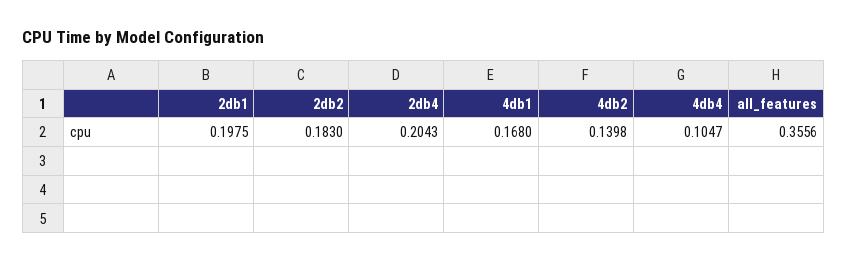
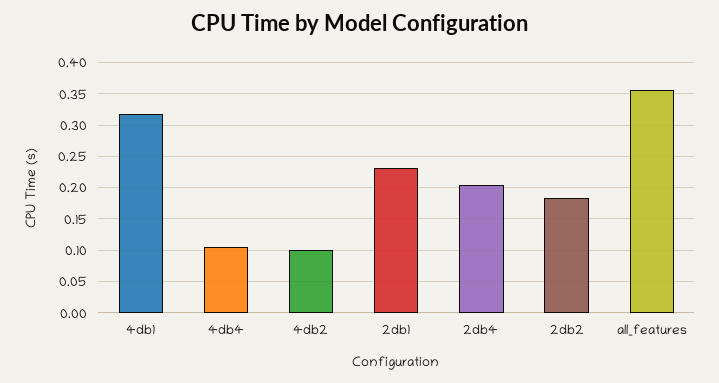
2db1: 0.1975 -> 0.23
4db1: 0.168 -> 0.32
4db2: 0.1398 -> 0.1

